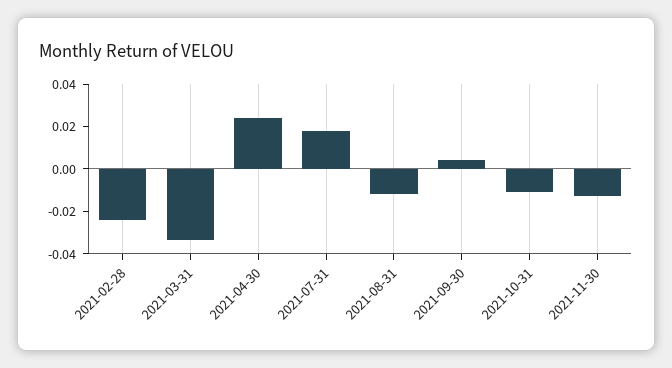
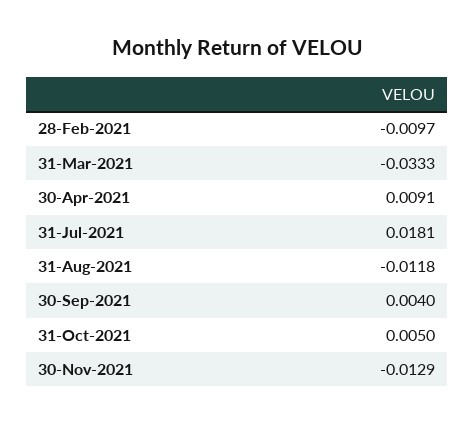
2021-02-28: -0.025 -> -0.0097
2021-04-30: 0.025 -> 0.0091
2021-10-31: -0.01 -> 0.005

